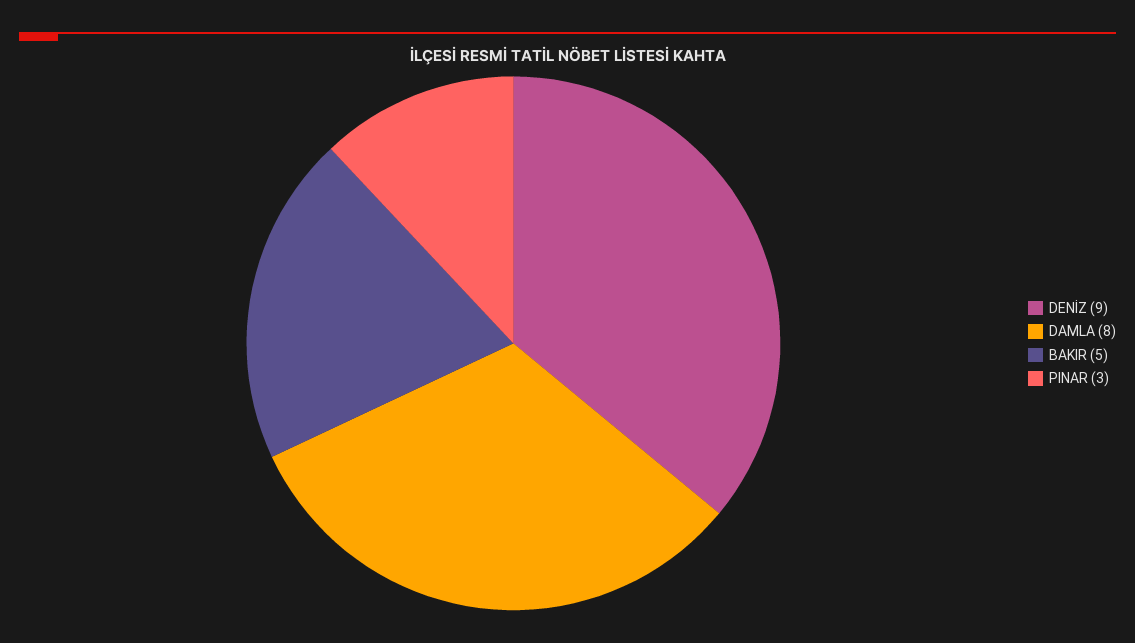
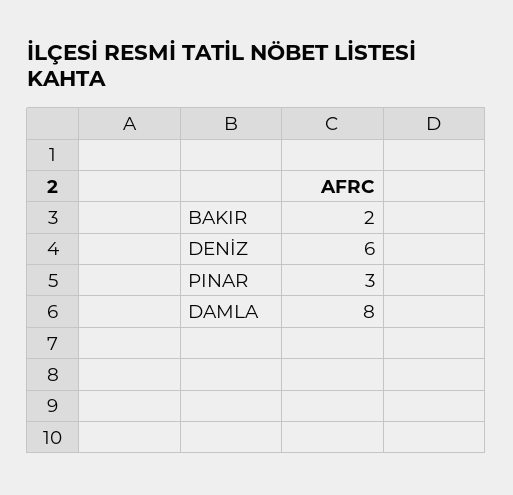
DENİZ: 9 -> 6
BAKIR: 5 -> 2

